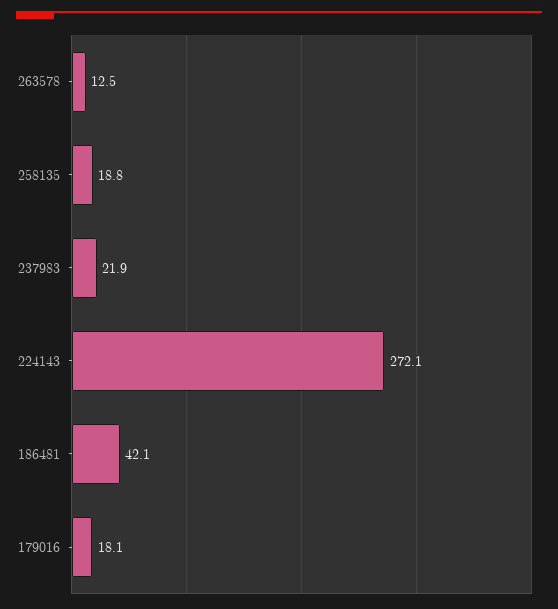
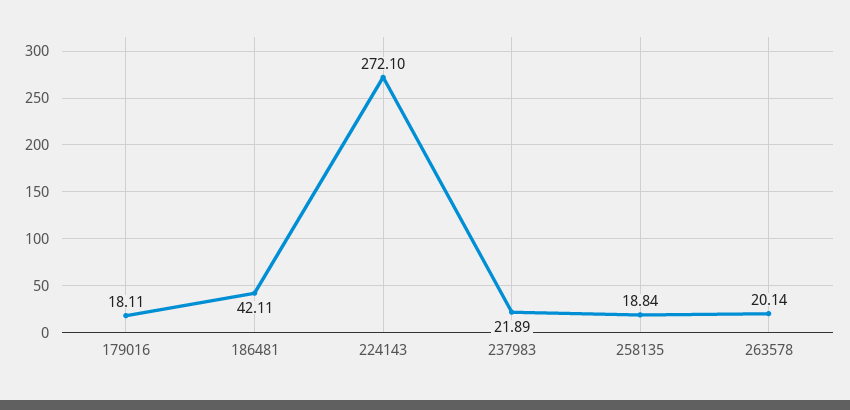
263578: 12.5 -> 20.14

